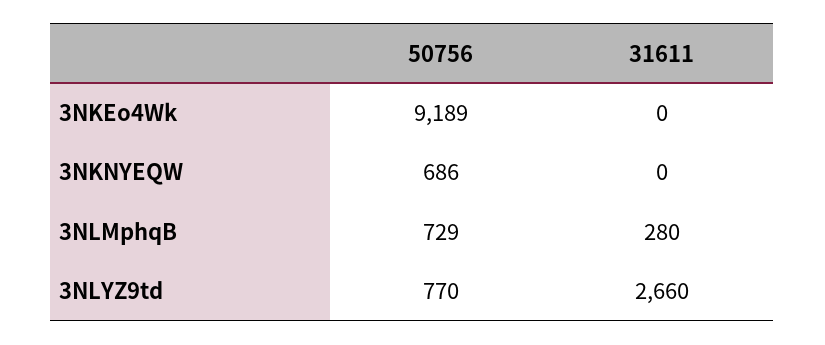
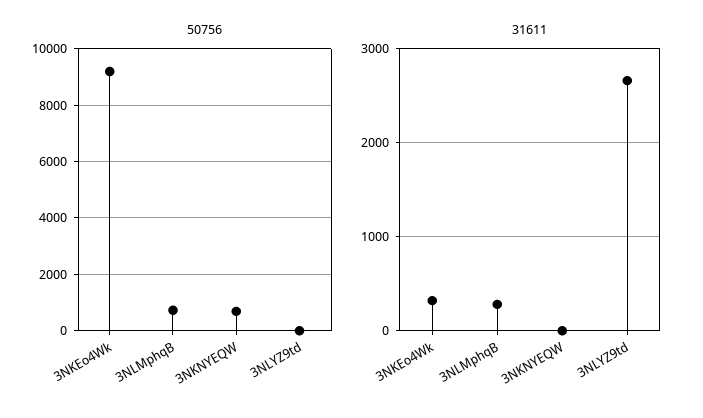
31611, 3NKEo4Wk: 0 -> 300
50756, 3NLYZ9td: 770 -> 0

